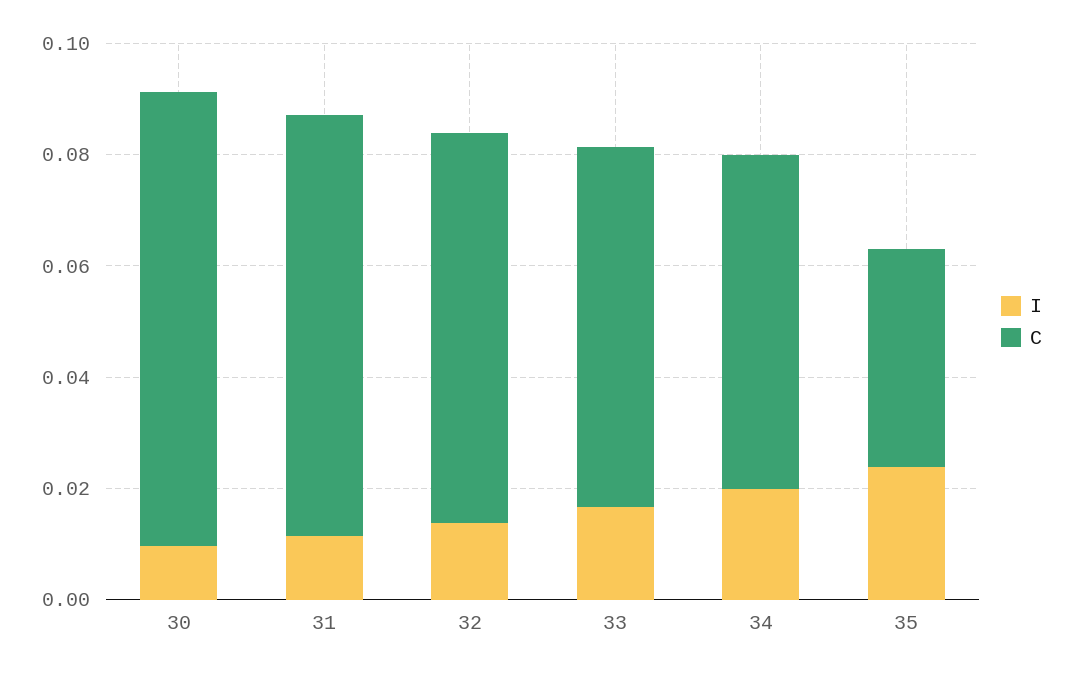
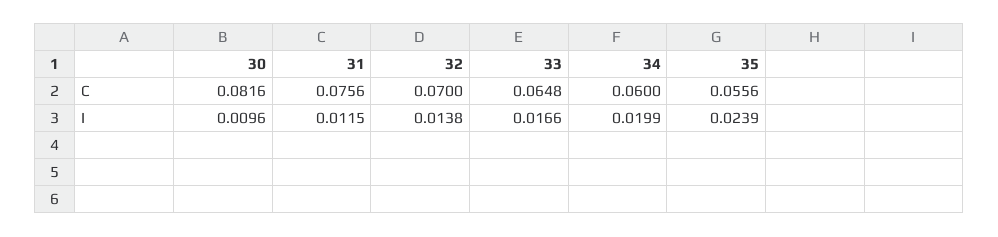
C, 35: 0.04 -> 0.0556

